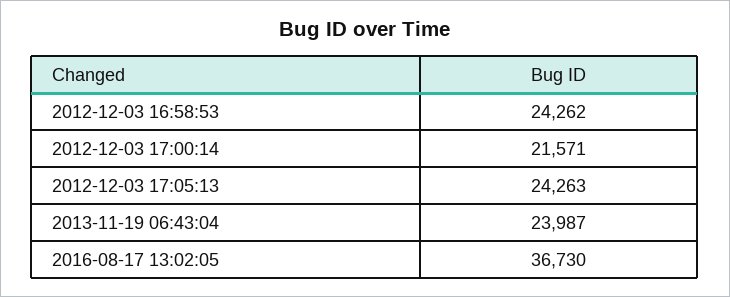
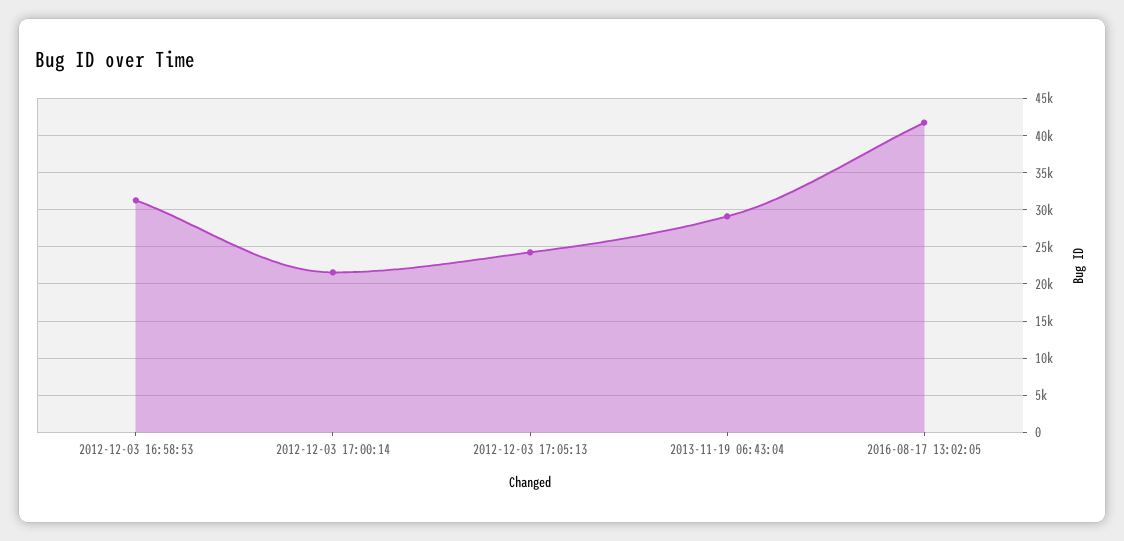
2012-12-03 16:58:53: 24262 -> 31000
2013-11-19 06:43:04: 23987 -> 29000
2016-08-17 13:02:05: 36730 -> 42000

